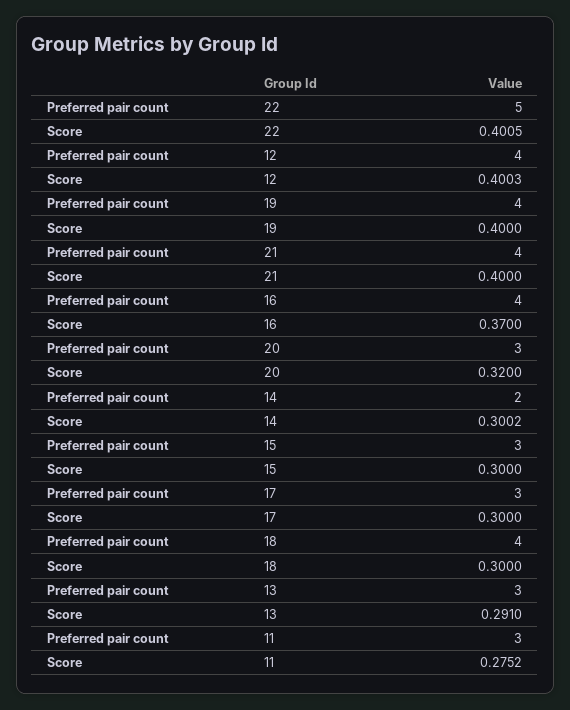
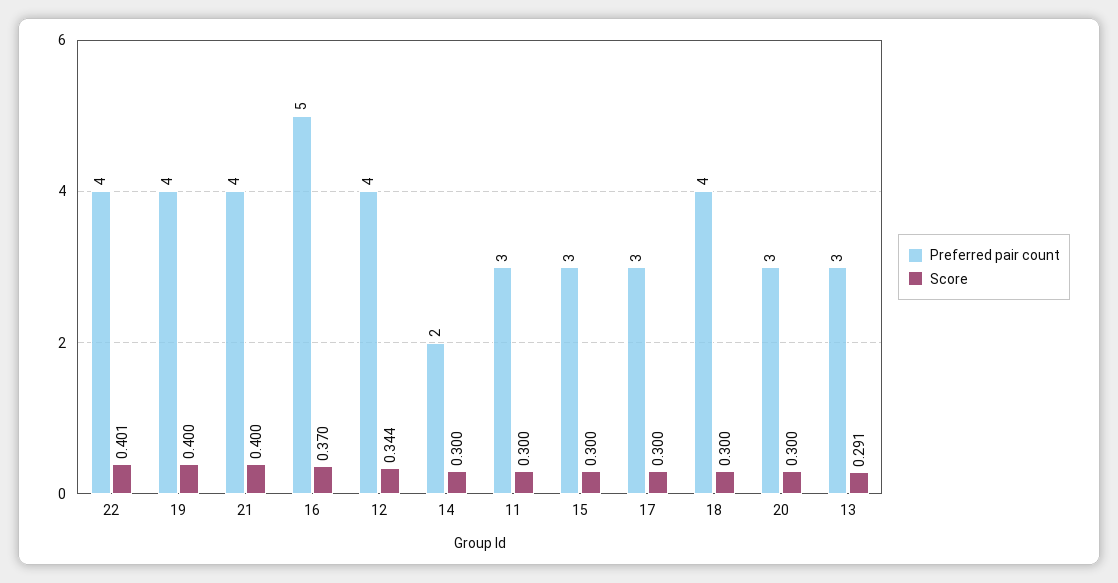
Preferred pair count, 22: 5 -> 4
Score, 12: 0.4003 -> 0.344
Preferred pair count, 16: 4 -> 5
Score, 20: 0.32 -> 0.3
Score, 11: 0.2752 -> 0.3

